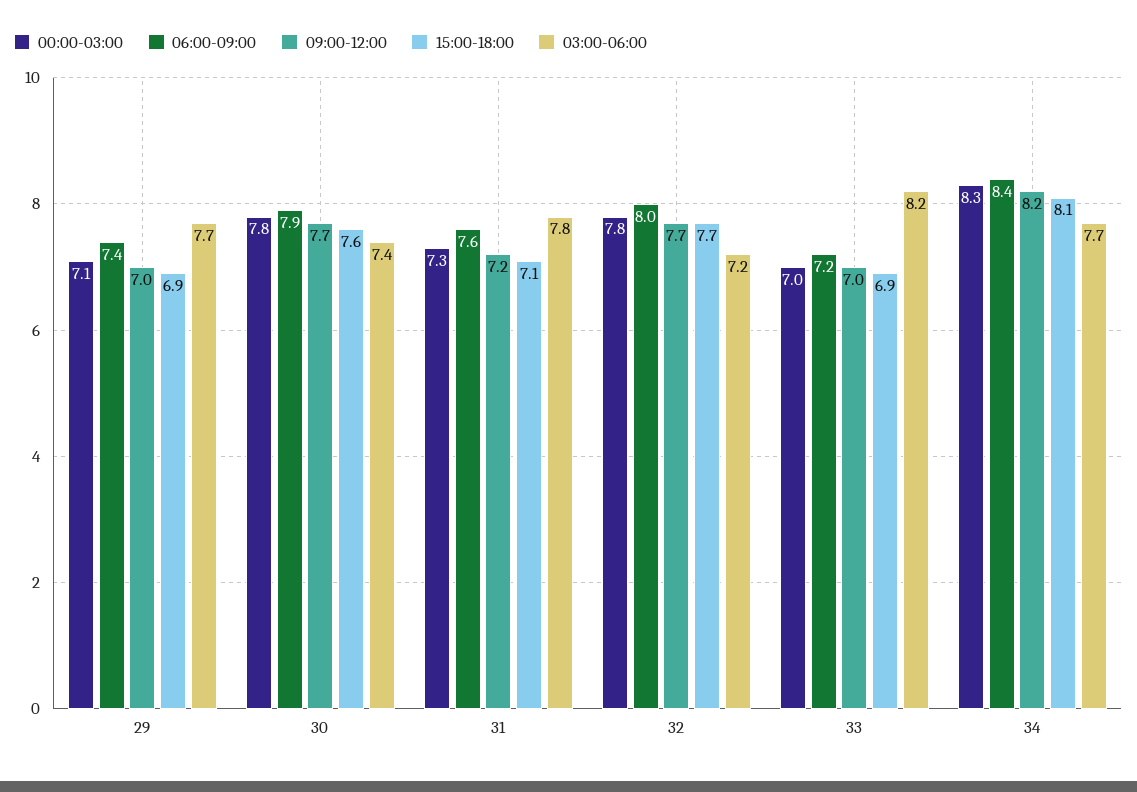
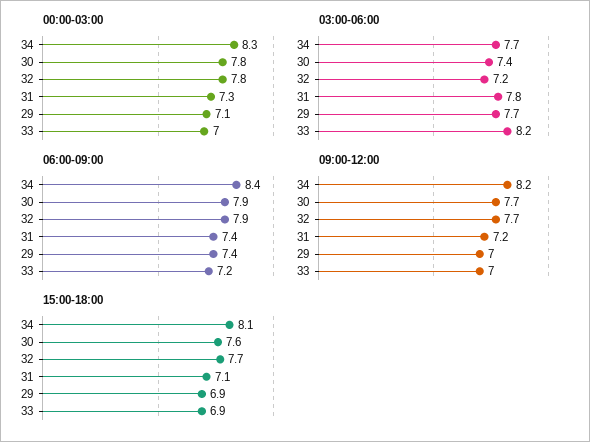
06:00-09:00, 31: 7.6 -> 7.4
06:00-09:00, 32: 8 -> 7.9

